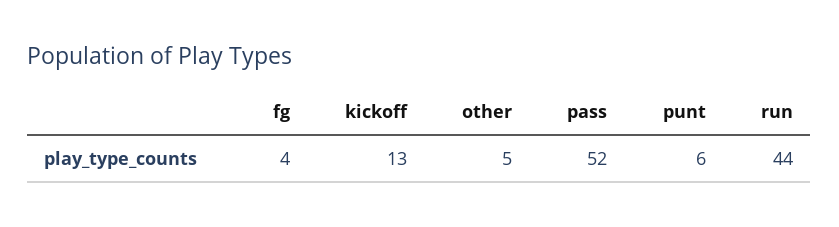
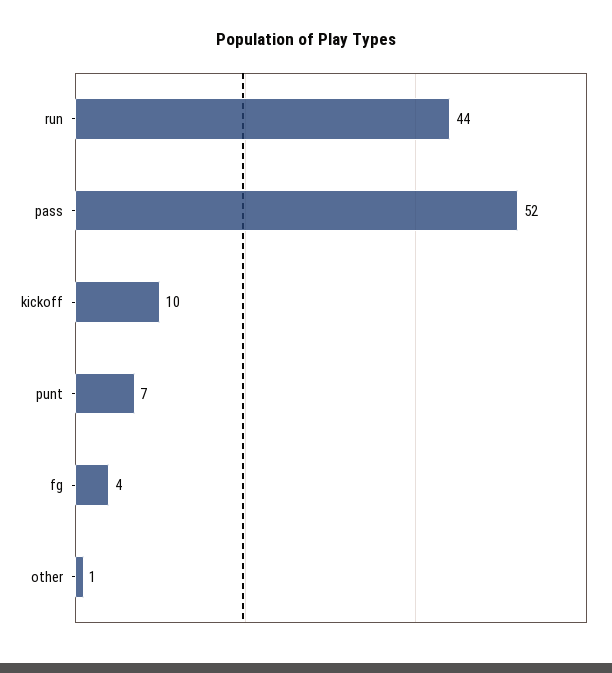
kickoff: 13 -> 10
other: 5 -> 1
punt: 6 -> 7

